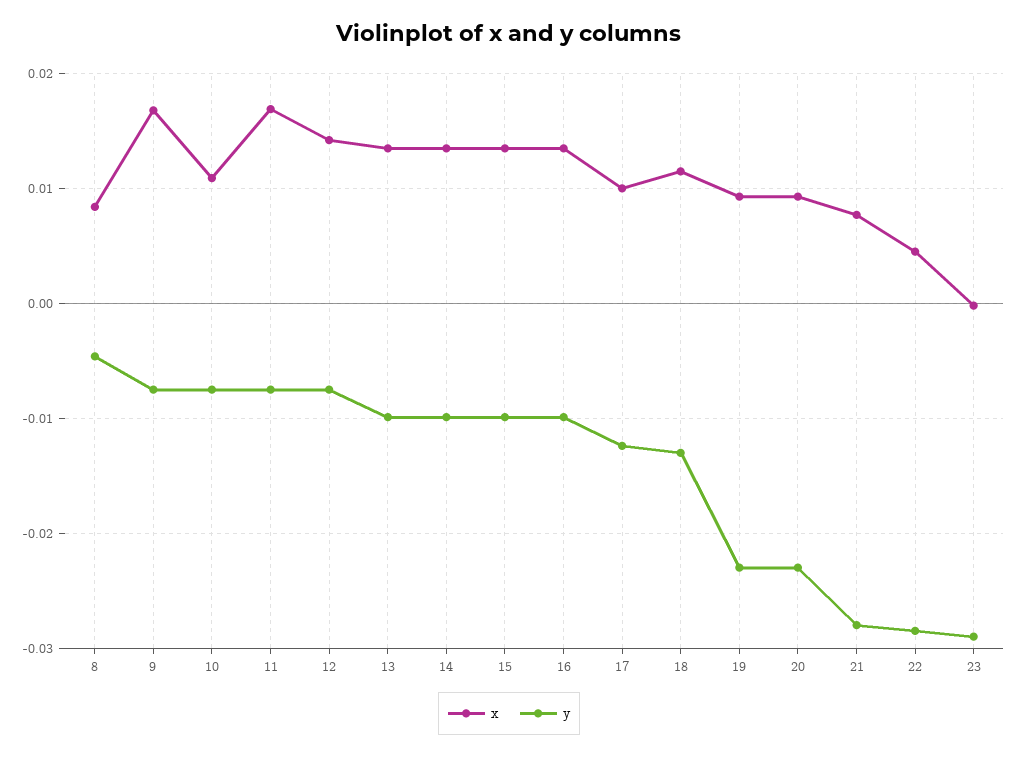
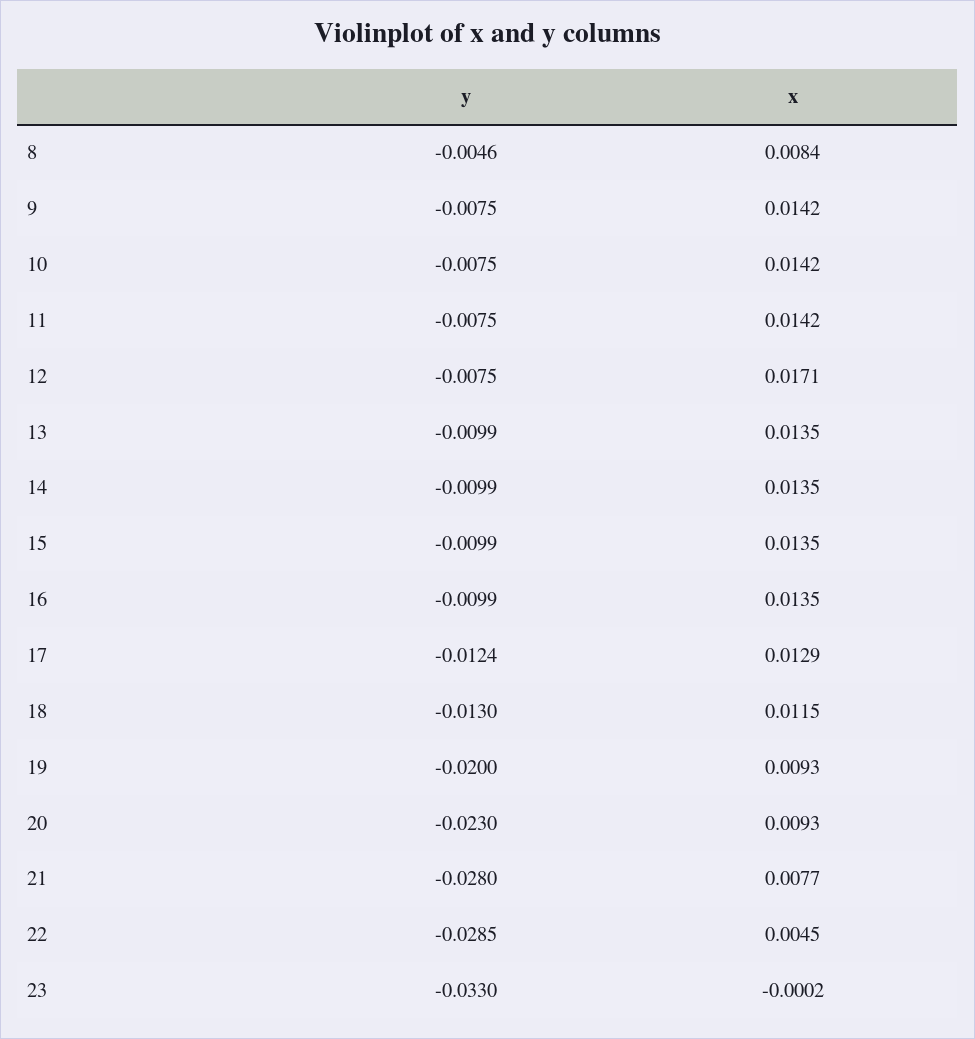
x, 9: 0.017 -> 0.0142
x, 10: 0.011 -> 0.0142
x, 11: 0.017 -> 0.0142
x, 12: 0.014 -> 0.0171
x, 17: 0.01 -> 0.0129
y, 19: -0.023 -> -0.02
y, 23: -0.029 -> -0.033

